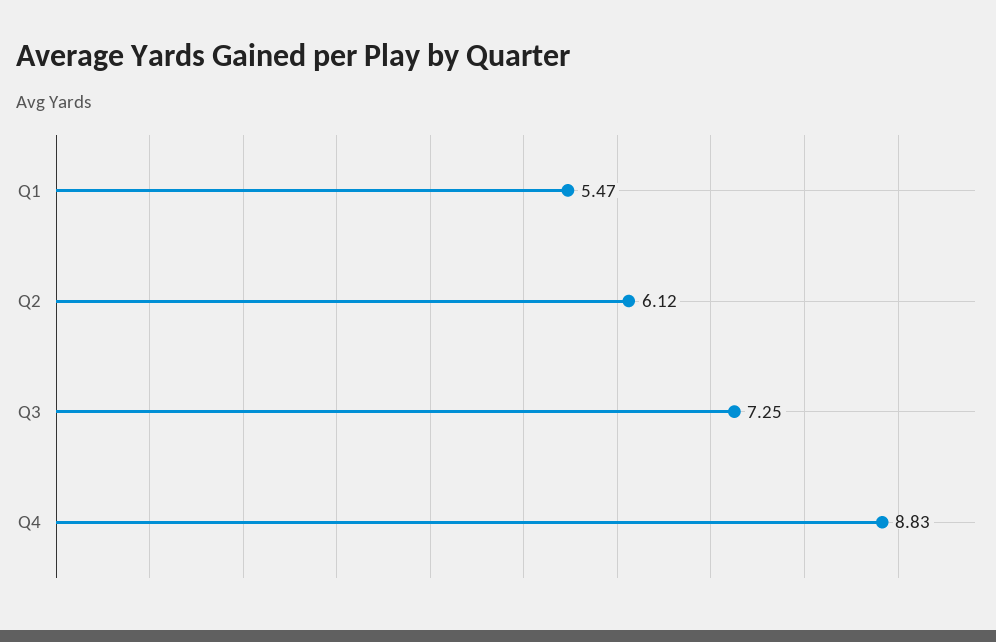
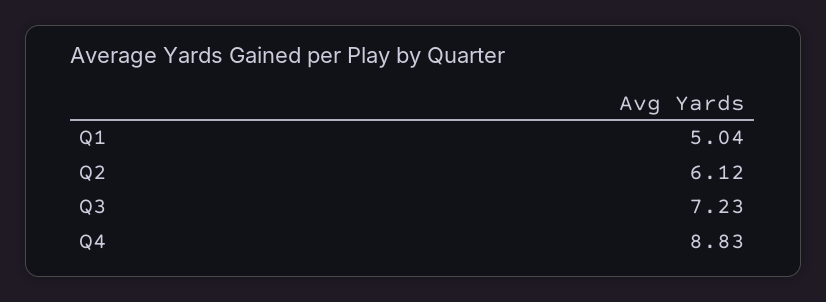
Q1: 5.47 -> 5.04
Q3: 7.25 -> 7.23

